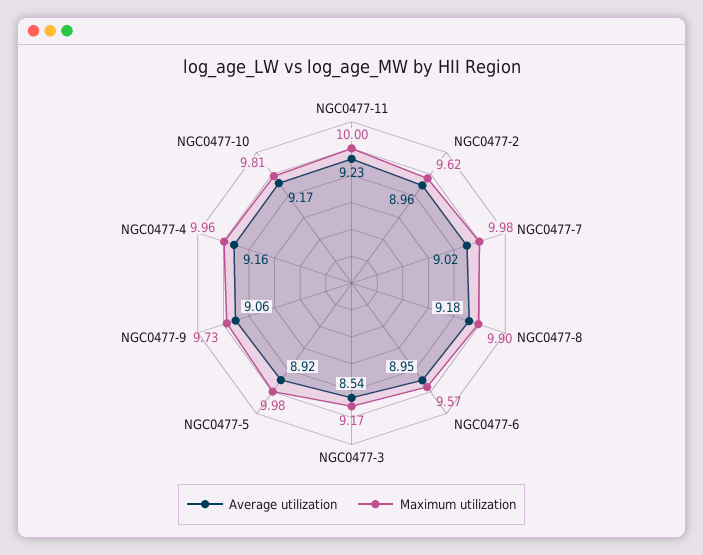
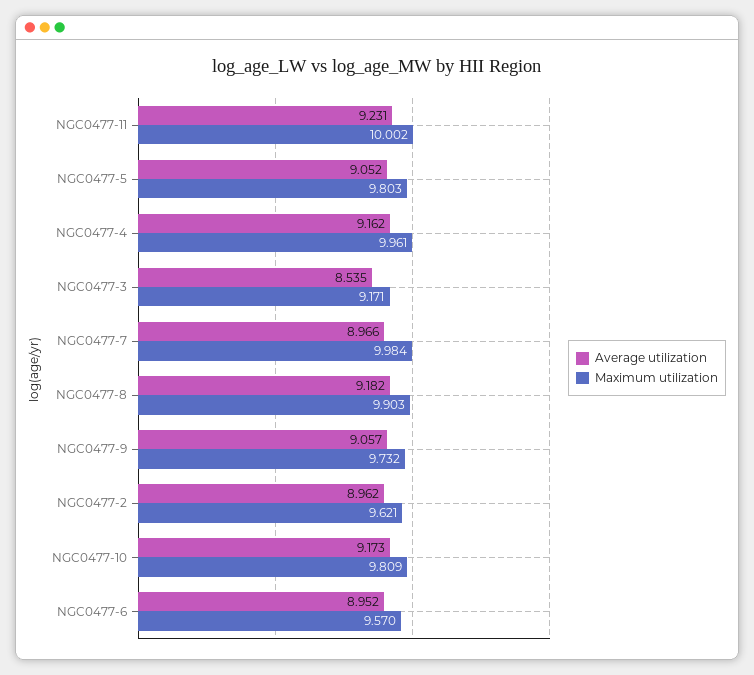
Average utilization, NGC0477-7: 9.02 -> 8.966
Average utilization, NGC0477-5: 8.92 -> 9.052
Maximum utilization, NGC0477-5: 9.98 -> 9.803

